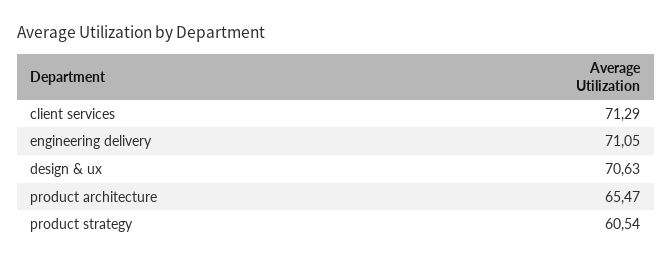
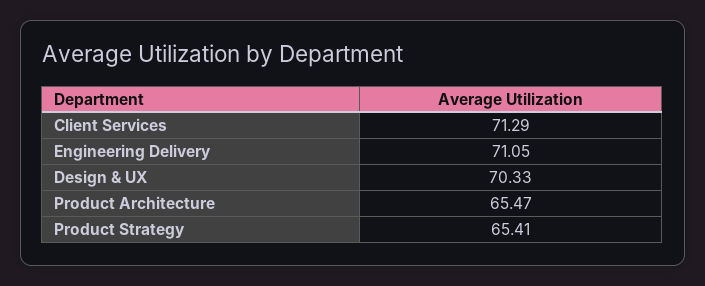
design & ux: 70.63 -> 70.33
product strategy: 60.54 -> 65.41

